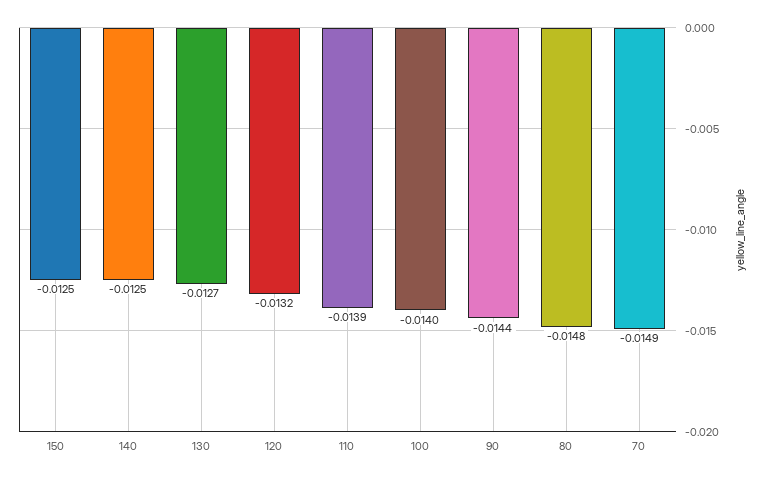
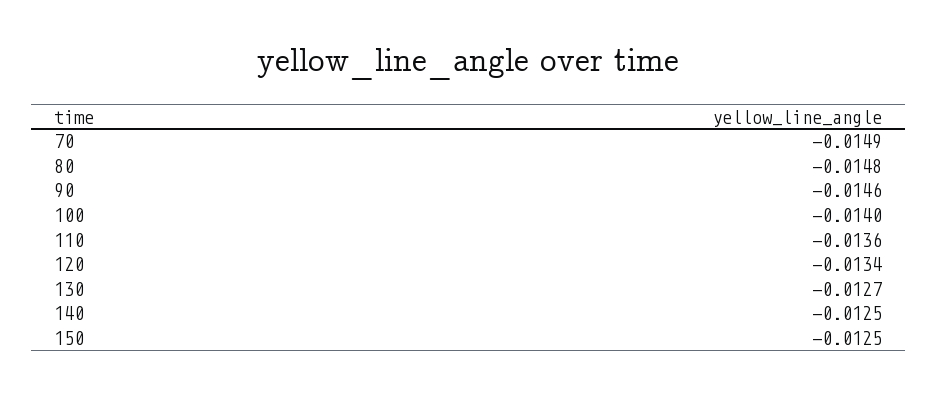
120: -0.0132 -> -0.0134
110: -0.0139 -> -0.0136
90: -0.0144 -> -0.0146

